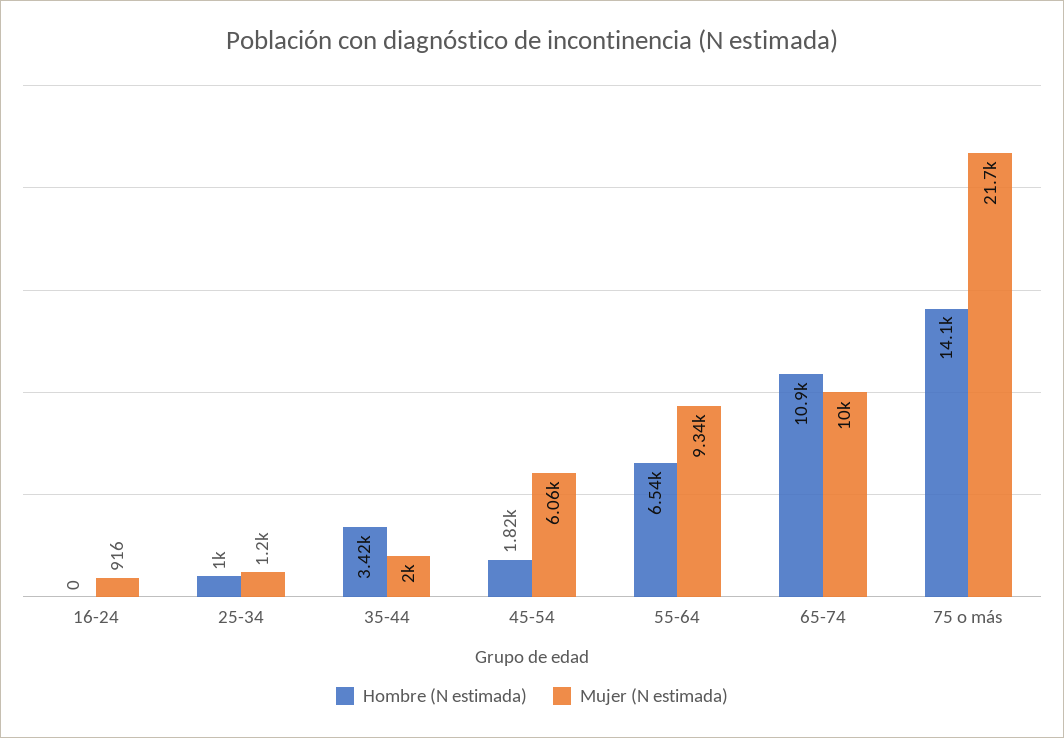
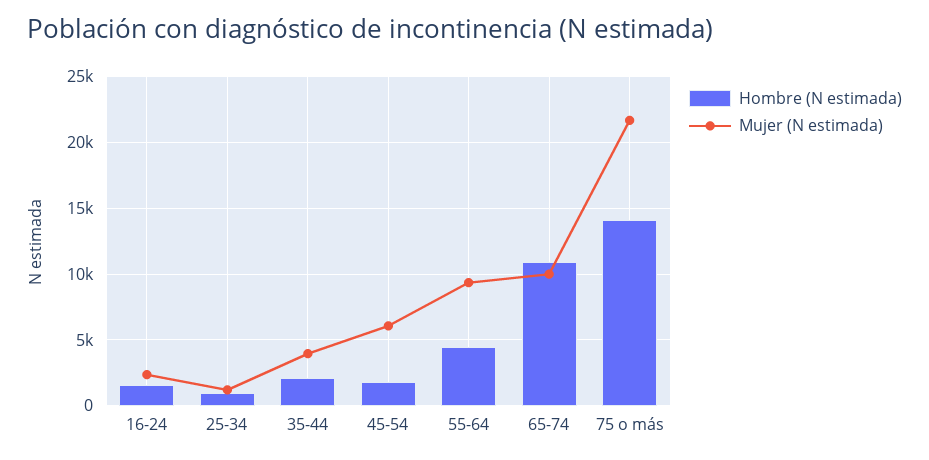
Hombre (N estimada), 16-24: 0 -> 1500
Mujer (N estimada), 16-24: 916 -> 2500
Hombre (N estimada), 35-44: 3420 -> 2000
Mujer (N estimada), 35-44: 2000 -> 4000
Hombre (N estimada), 55-64: 6540 -> 4500

